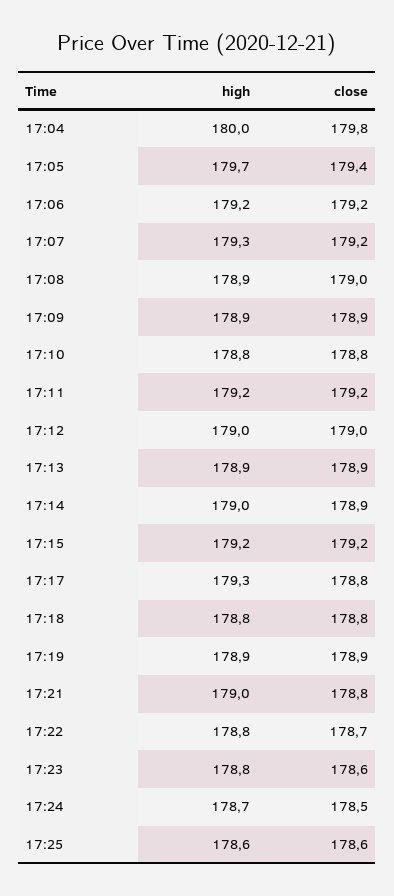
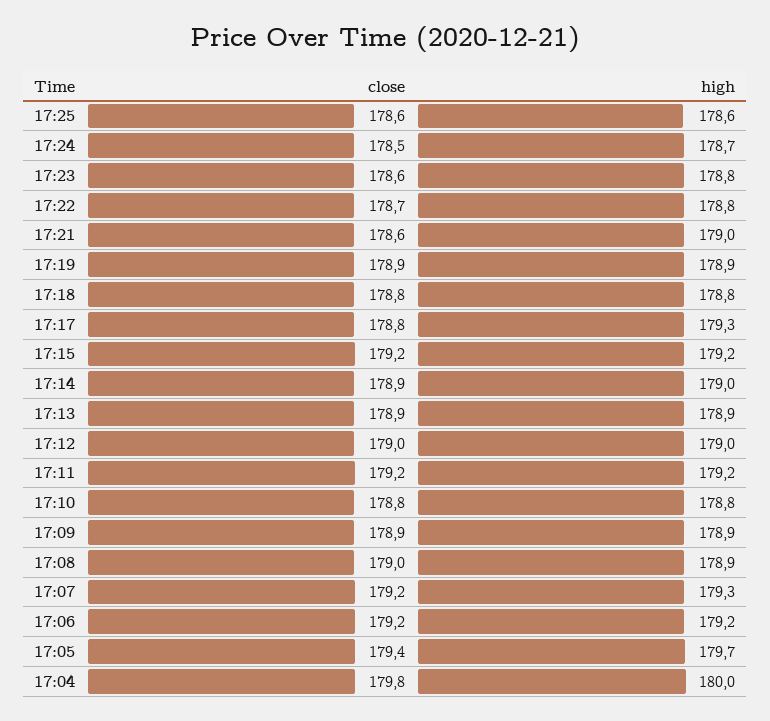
close, 17:21: 178.8 -> 178.6

